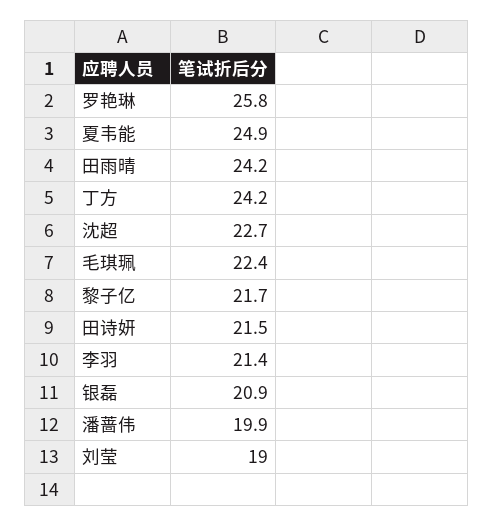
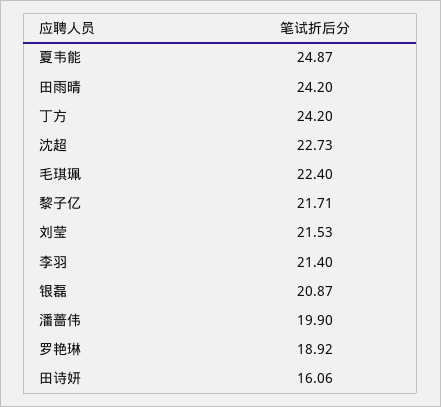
罗艳琳: 25.8 -> 18.92
田诗妍: 21.5 -> 16.06
刘莹: 19 -> 21.53

